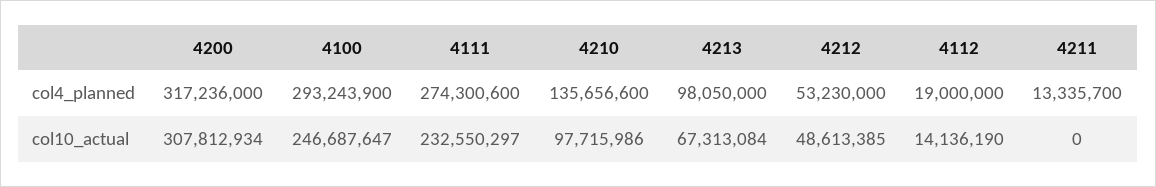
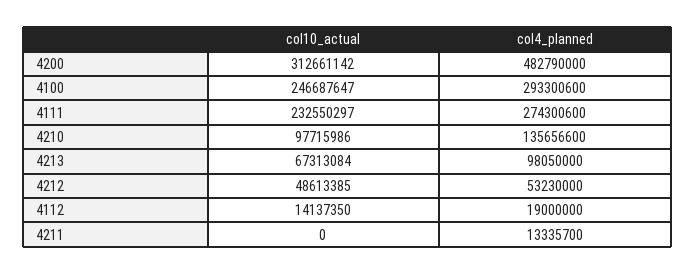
4200, col4_planned: 317236000 -> 482790000
4100, col4_planned: 293243900 -> 293300600
4200, col10_actual: 307812934 -> 312661142
4112, col10_actual: 14136190 -> 14137350

